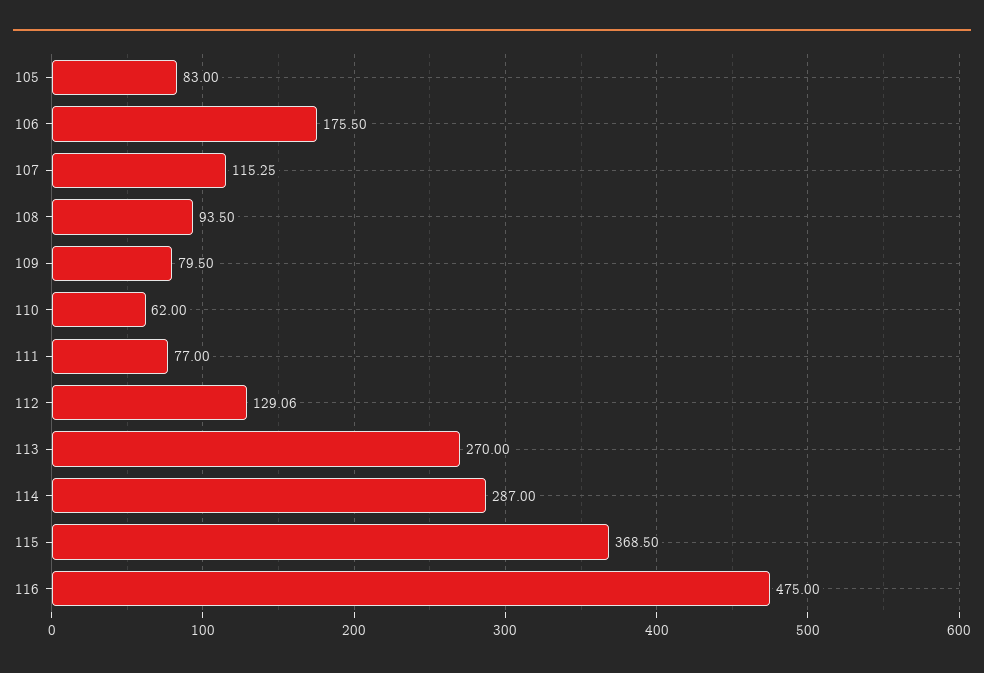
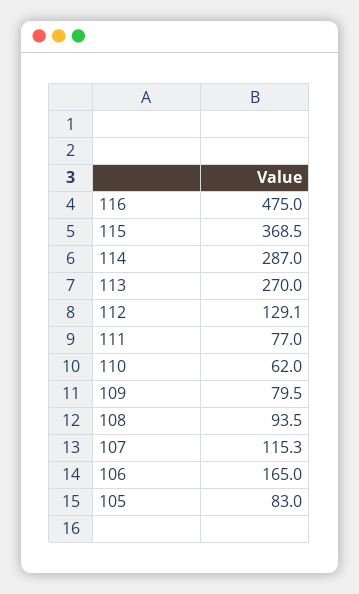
106: 175.5 -> 165

